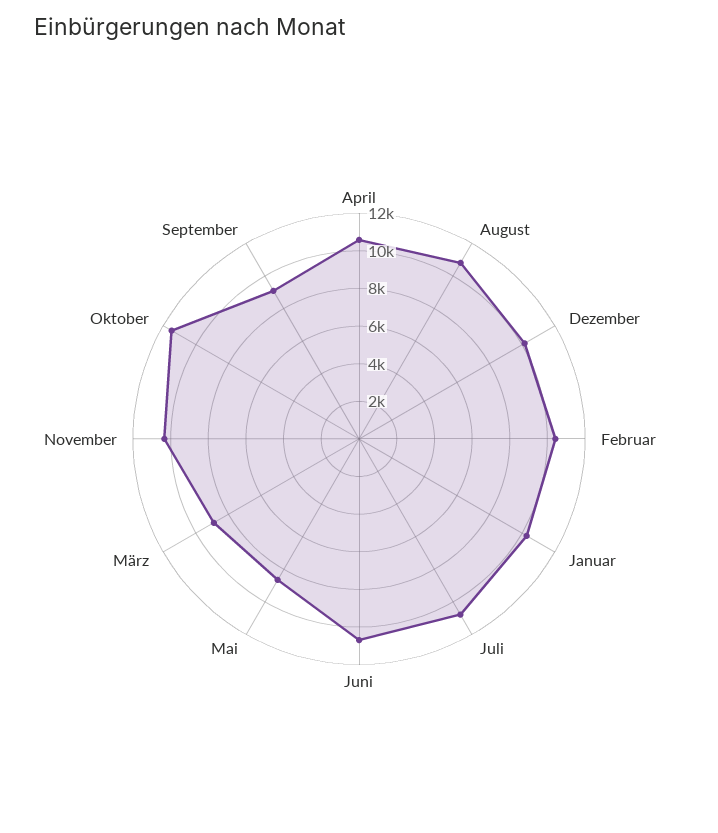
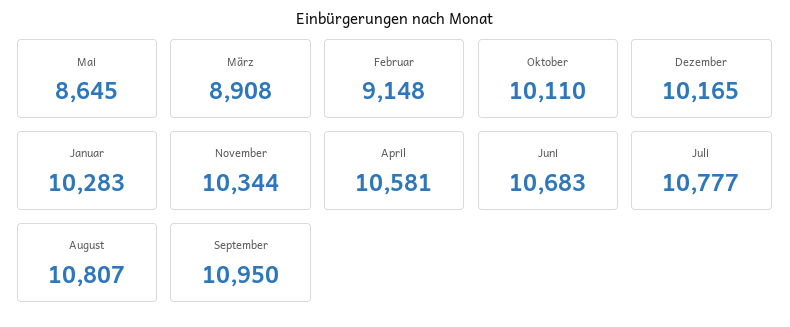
Februar: 10500 -> 9148
Oktober: 11500 -> 10110
September: 9000 -> 10950

